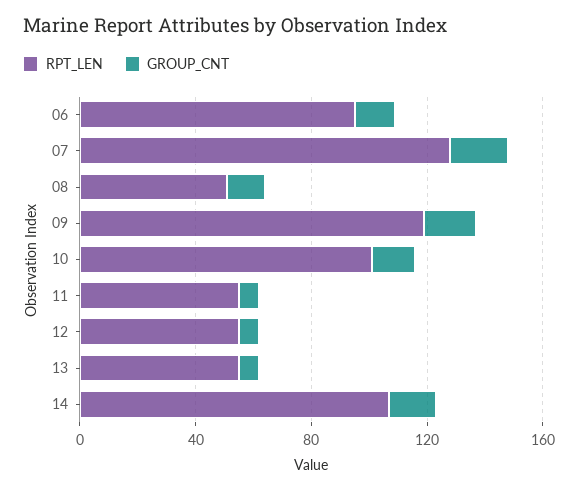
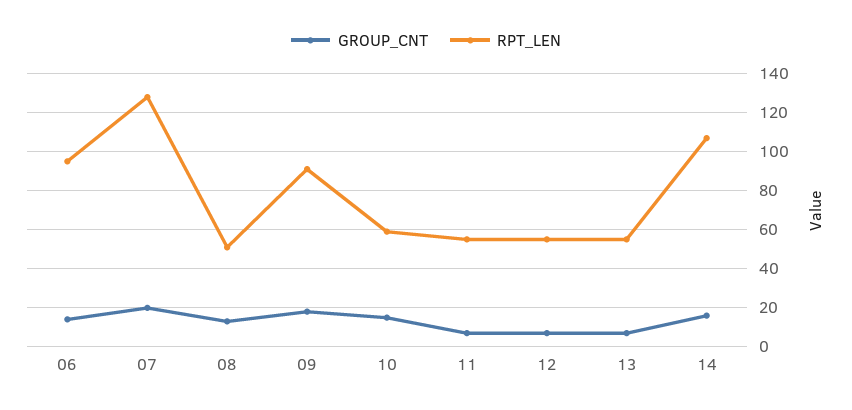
RPT_LEN, 09: 120 -> 90
RPT_LEN, 10: 100 -> 60

